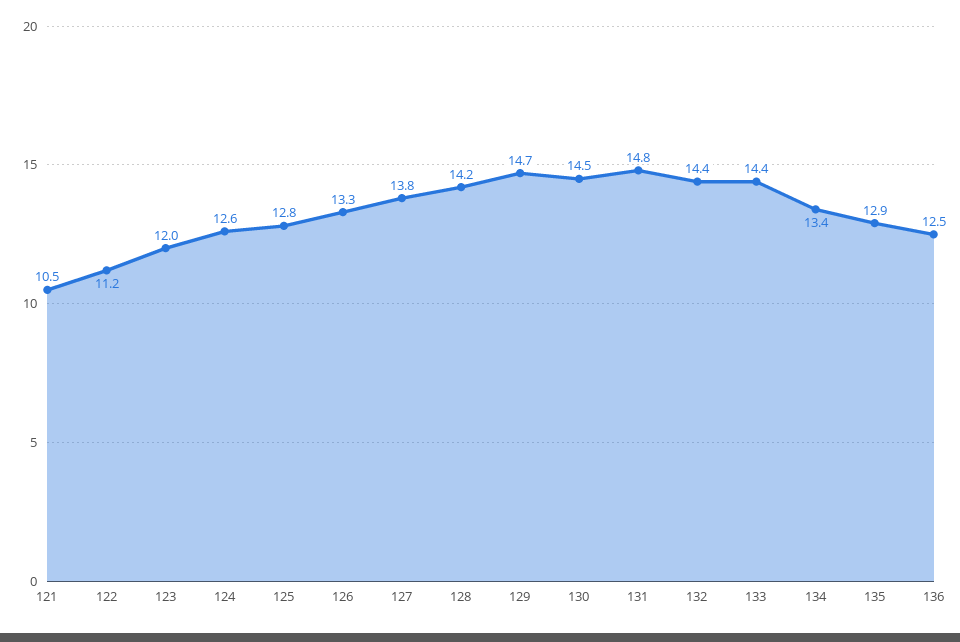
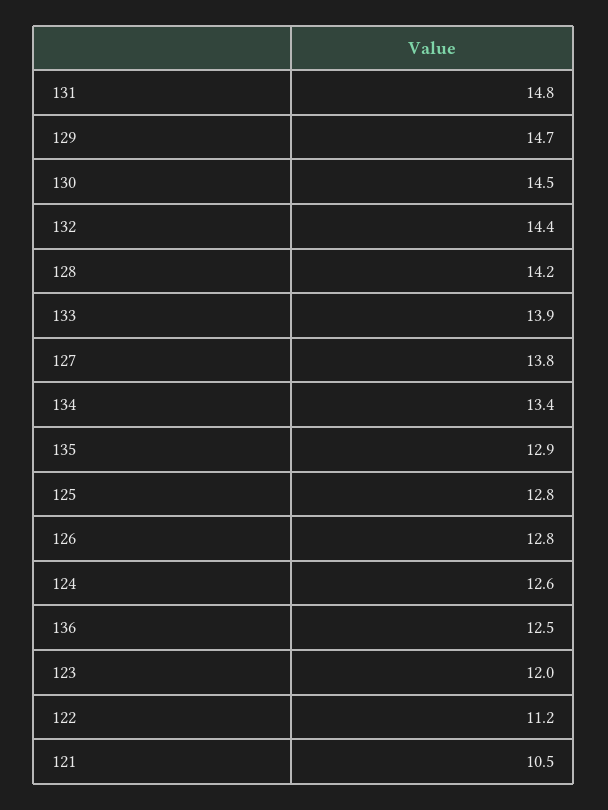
126: 13.3 -> 12.8
133: 14.4 -> 13.9

